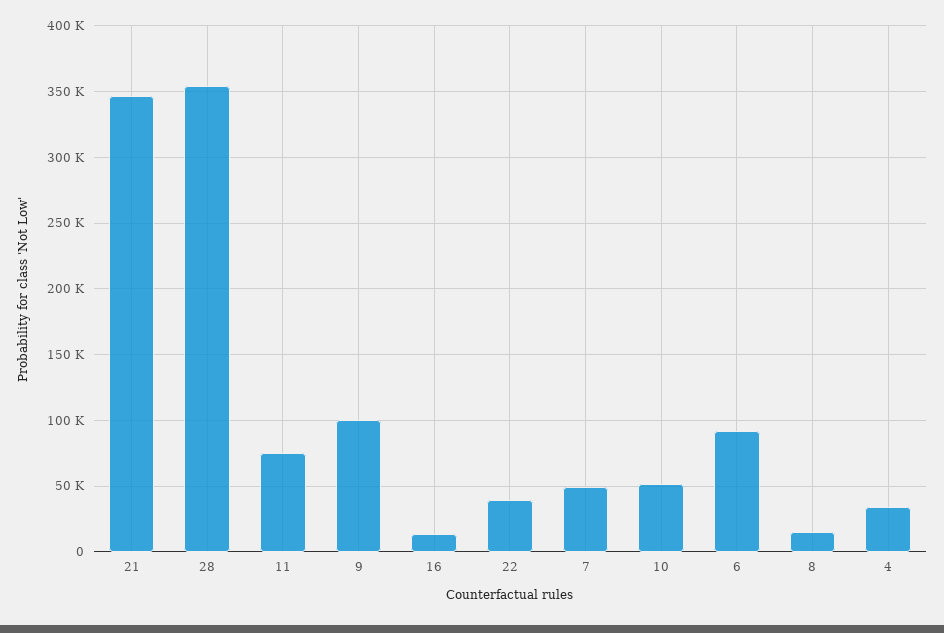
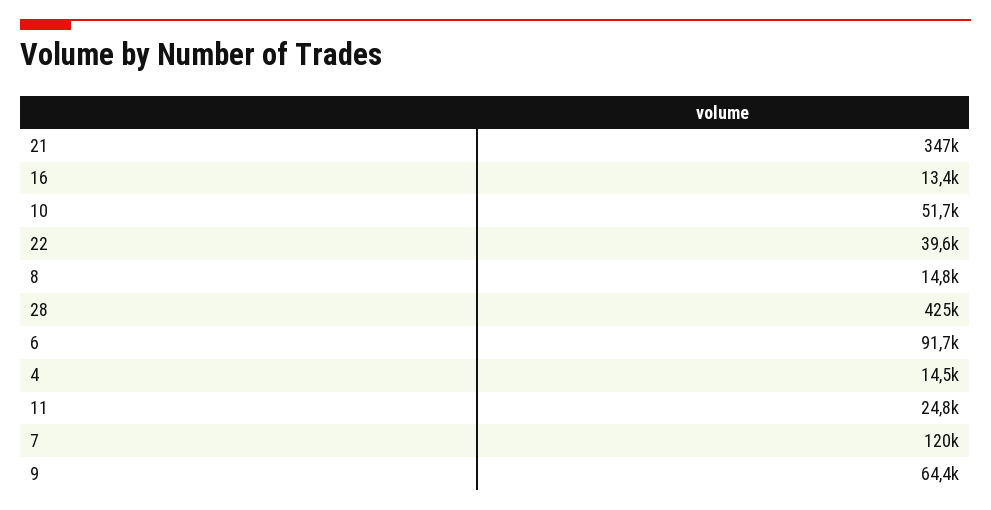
28: 355000 -> 425000
11: 75000 -> 24800
9: 100000 -> 64400
7: 50000 -> 120000
4: 35000 -> 14500

